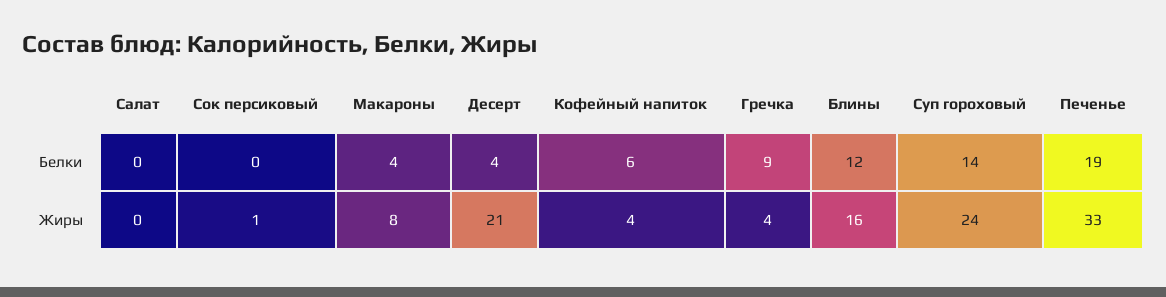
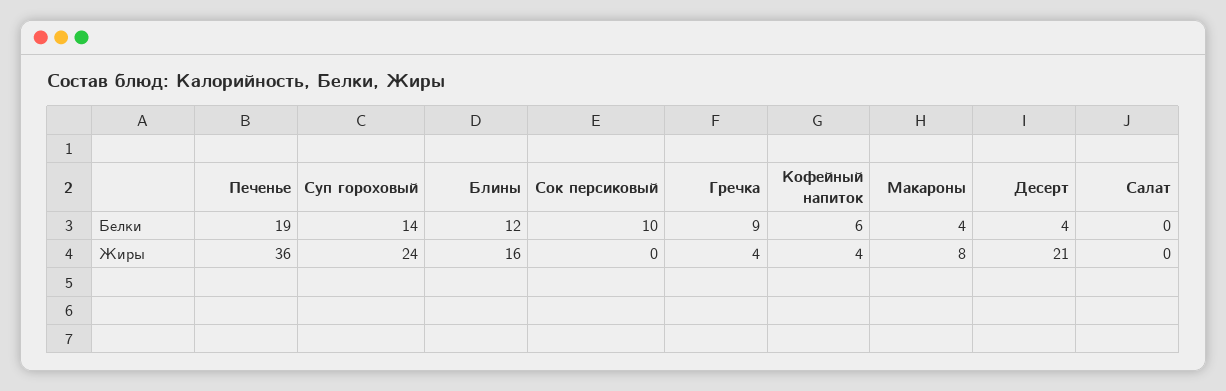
Сок персиковый, Белки: 0 -> 10
Сок персиковый, Жиры: 1 -> 0
Печенье, Жиры: 33 -> 36

